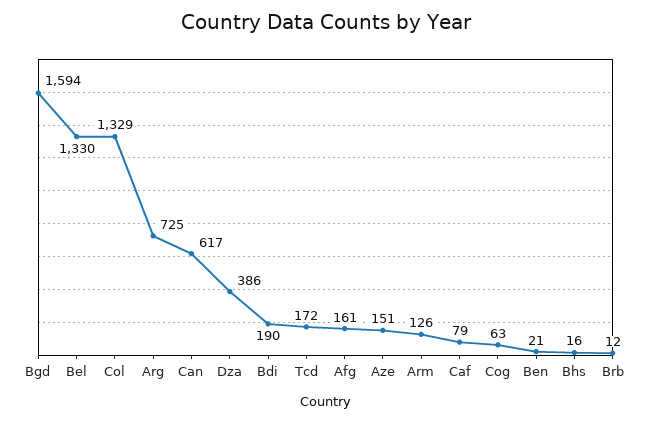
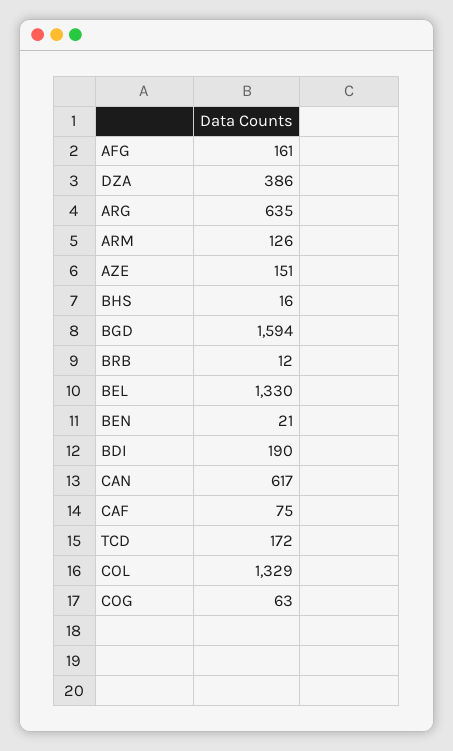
Arg: 725 -> 635
Caf: 79 -> 75

